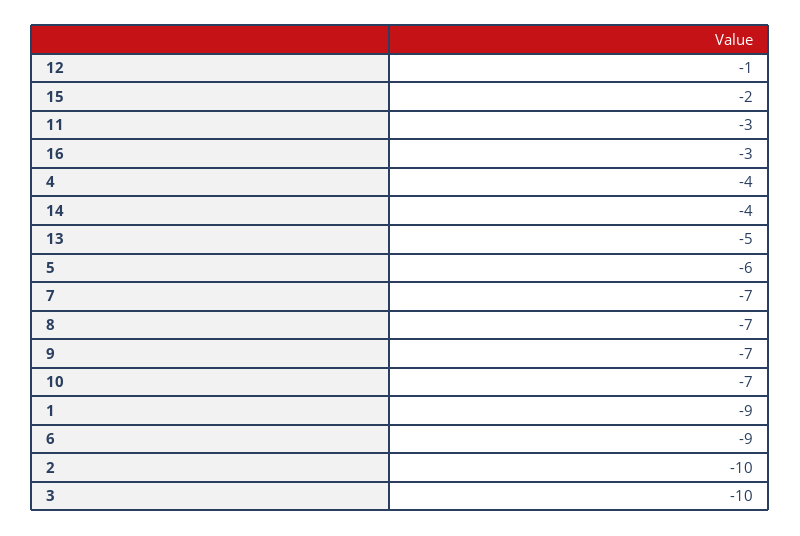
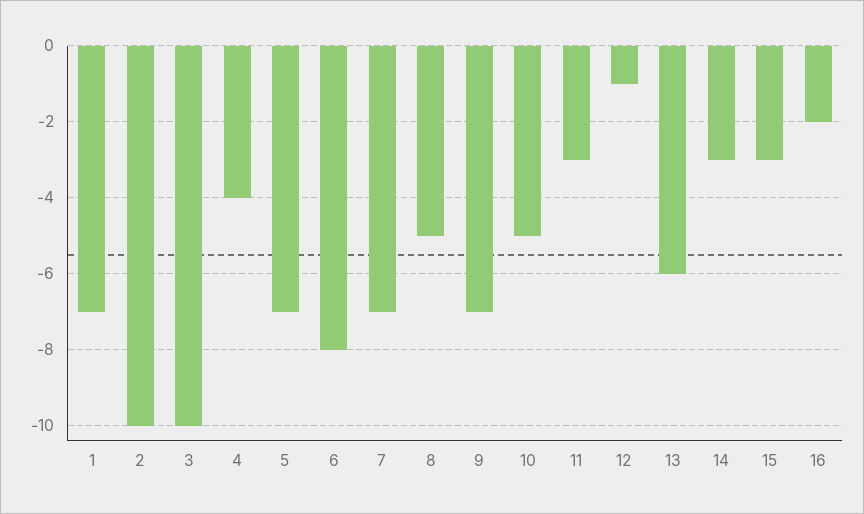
15: -2 -> -3
16: -3 -> -2
14: -4 -> -3
13: -5 -> -6
5: -6 -> -7
8: -7 -> -5
10: -7 -> -5
1: -9 -> -7
6: -9 -> -8

